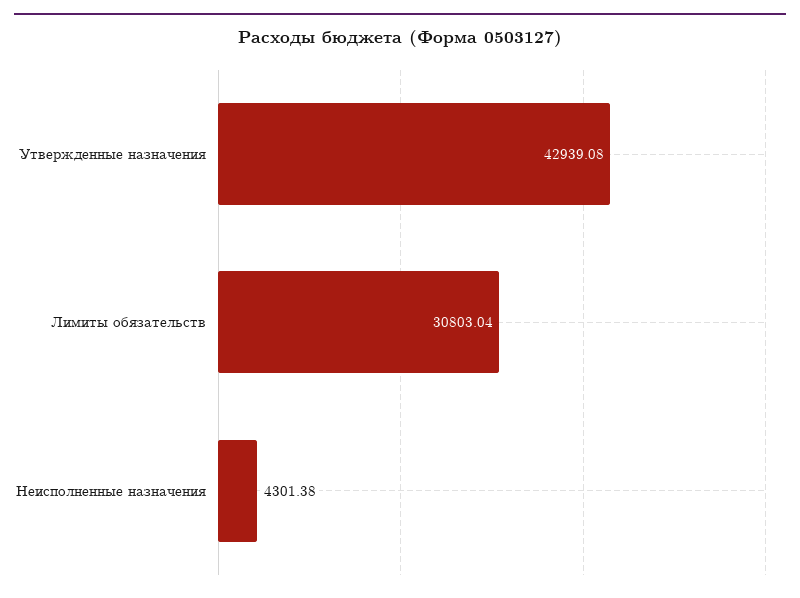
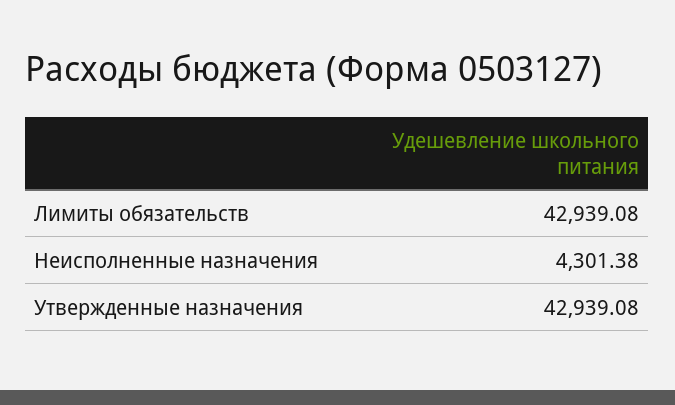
Лимиты обязательств: 30803.04 -> 42939.08

